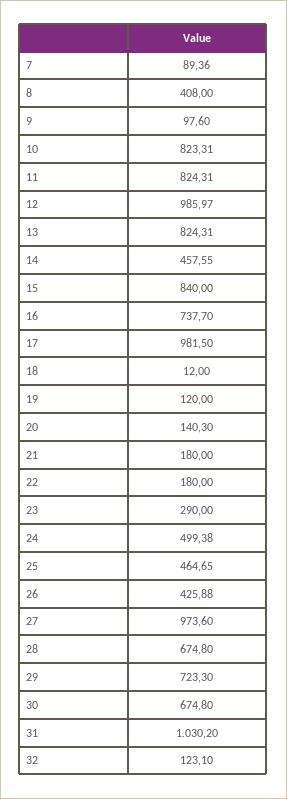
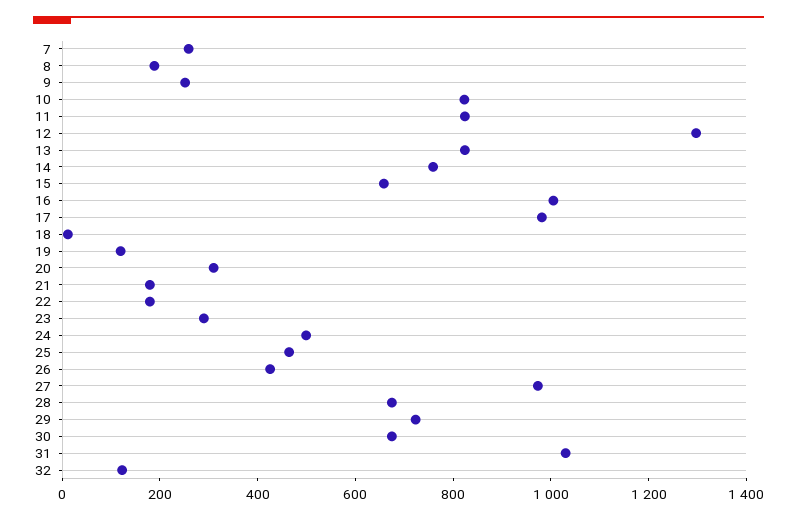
7: 89.36 -> 250
8: 408 -> 200
9: 97.6 -> 250
12: 985.97 -> 1300
14: 457.55 -> 750
15: 840 -> 650
16: 737.7 -> 1000
20: 140.3 -> 300

